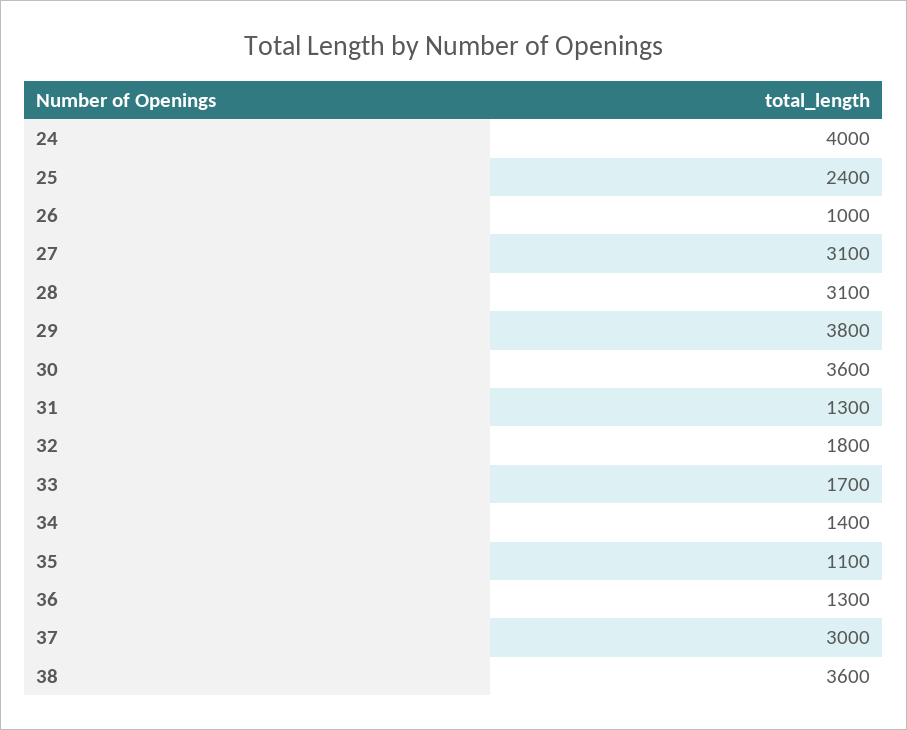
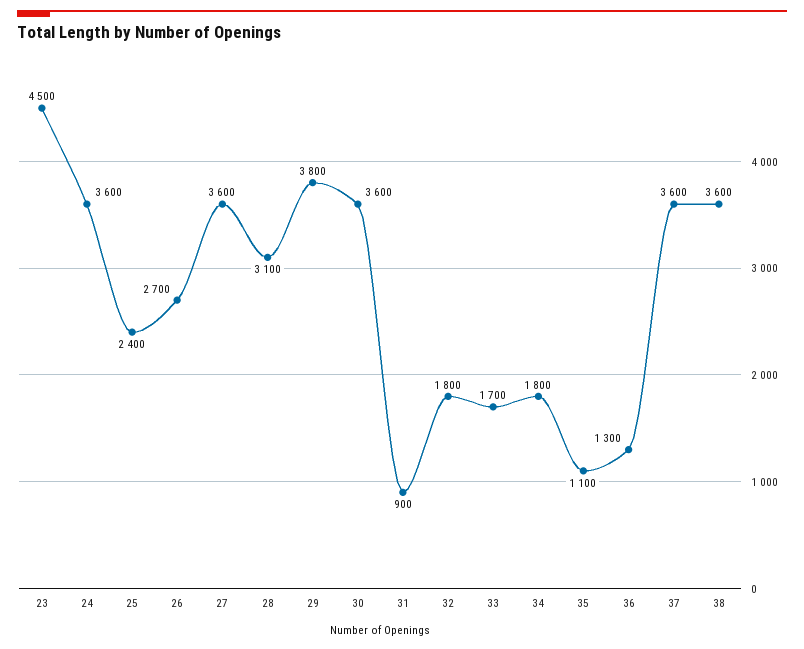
24: 4000 -> 3600
26: 1000 -> 2700
27: 3100 -> 3600
31: 1300 -> 900
34: 1400 -> 1800
37: 3000 -> 3600
23: none -> 4500

